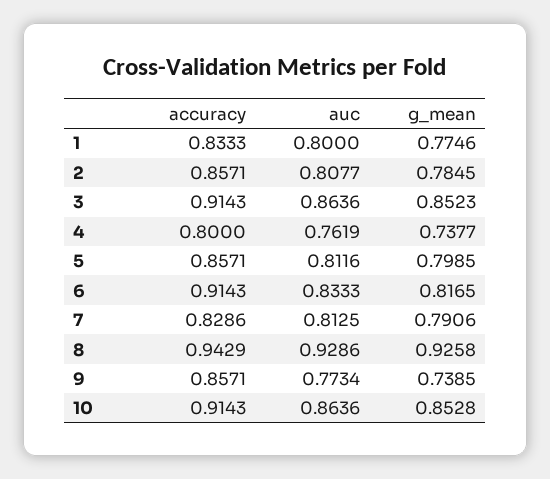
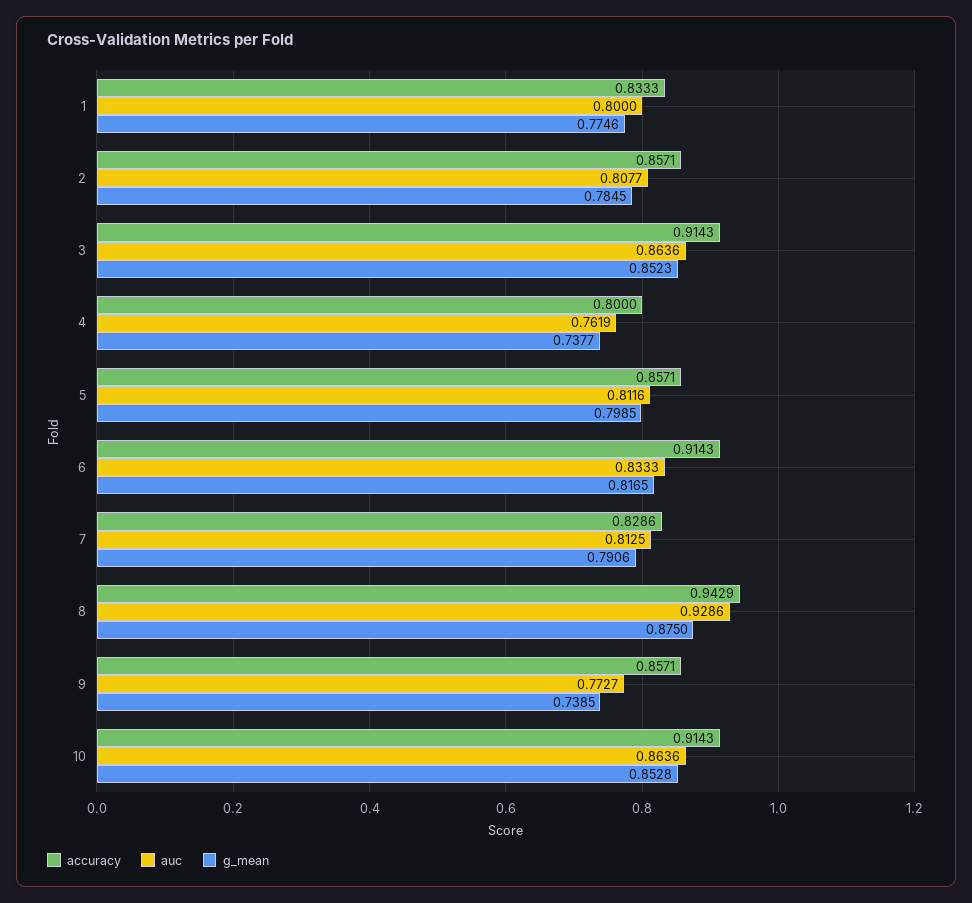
g_mean, 8: 0.9258 -> 0.875
auc, 9: 0.7734 -> 0.7727

